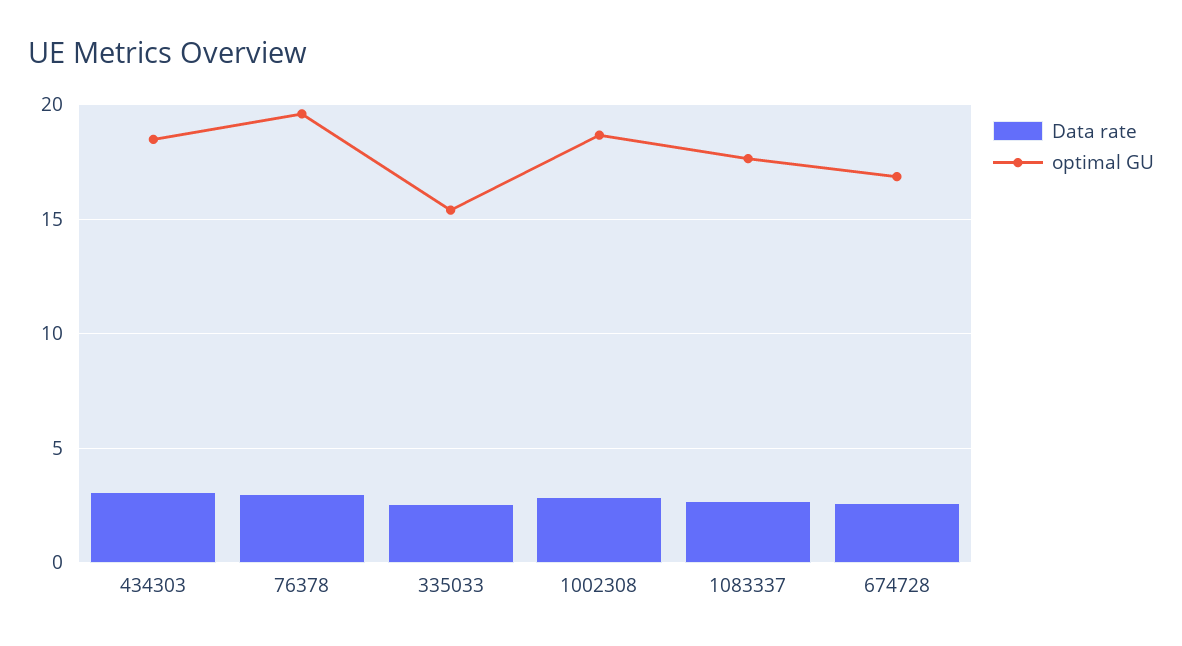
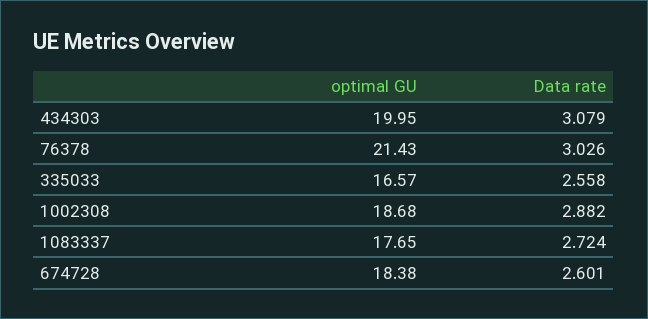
optimal GU, 434303: 18.5 -> 19.95
optimal GU, 76378: 19.5 -> 21.43
optimal GU, 335033: 15.5 -> 16.57
optimal GU, 674728: 17 -> 18.38

